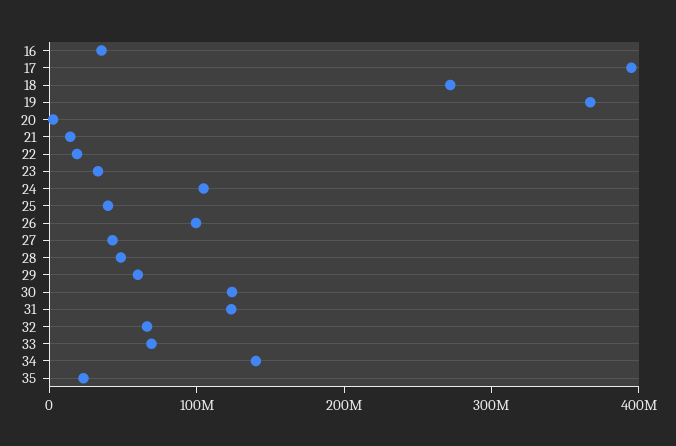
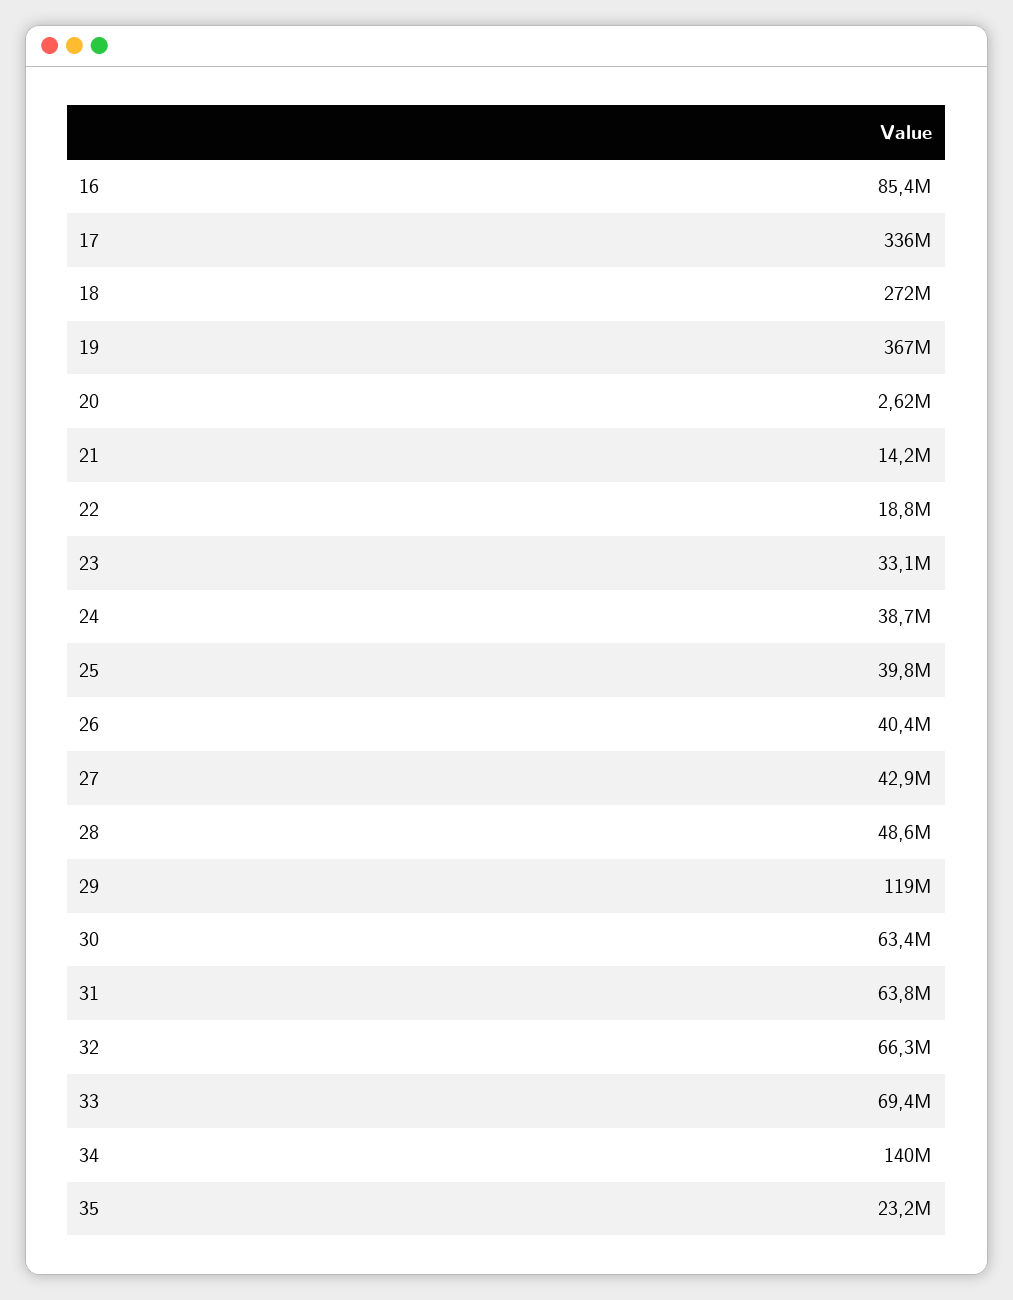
16: 40000000 -> 85400000
17: 400000000 -> 336000000
24: 100000000 -> 38700000
26: 100000000 -> 40400000
29: 60000000 -> 119000000
30: 120000000 -> 63400000
31: 120000000 -> 63800000

